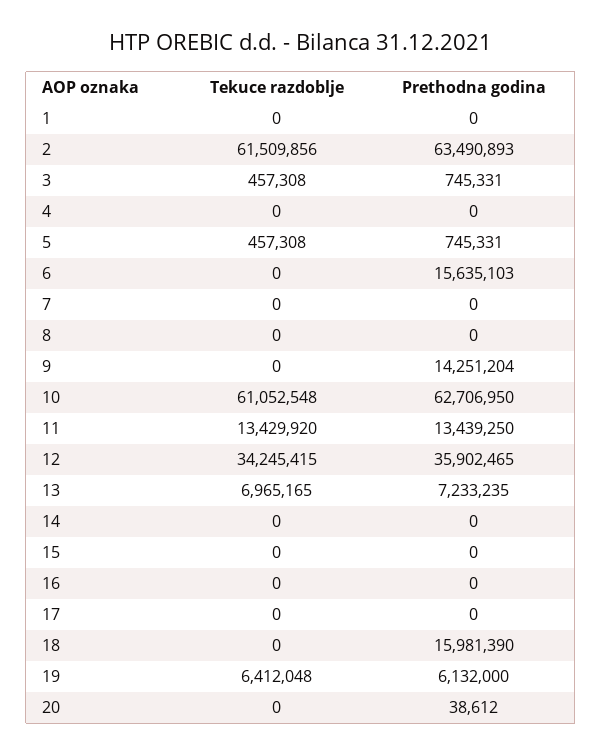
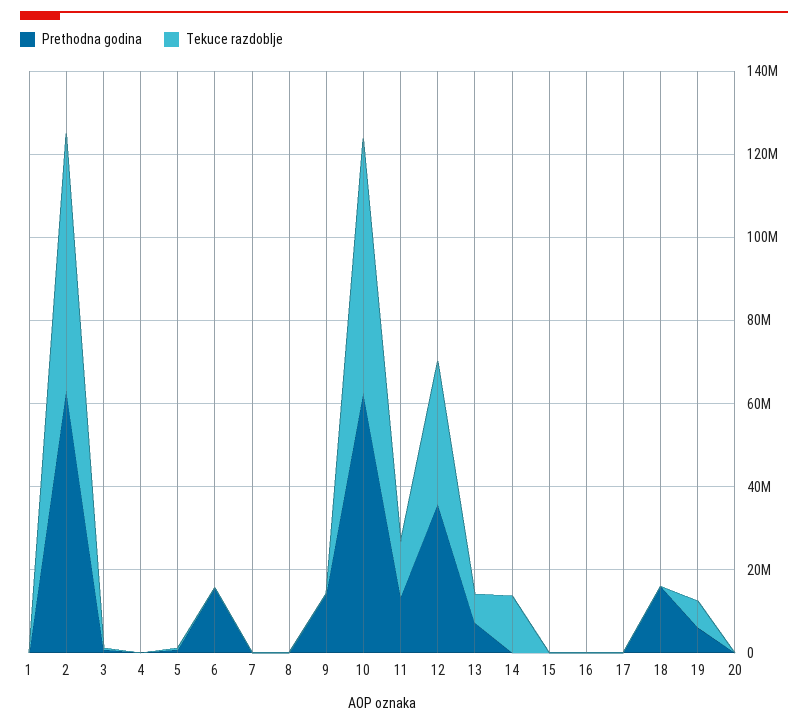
Tekuce razdoblje, 14: 0 -> 15000000

